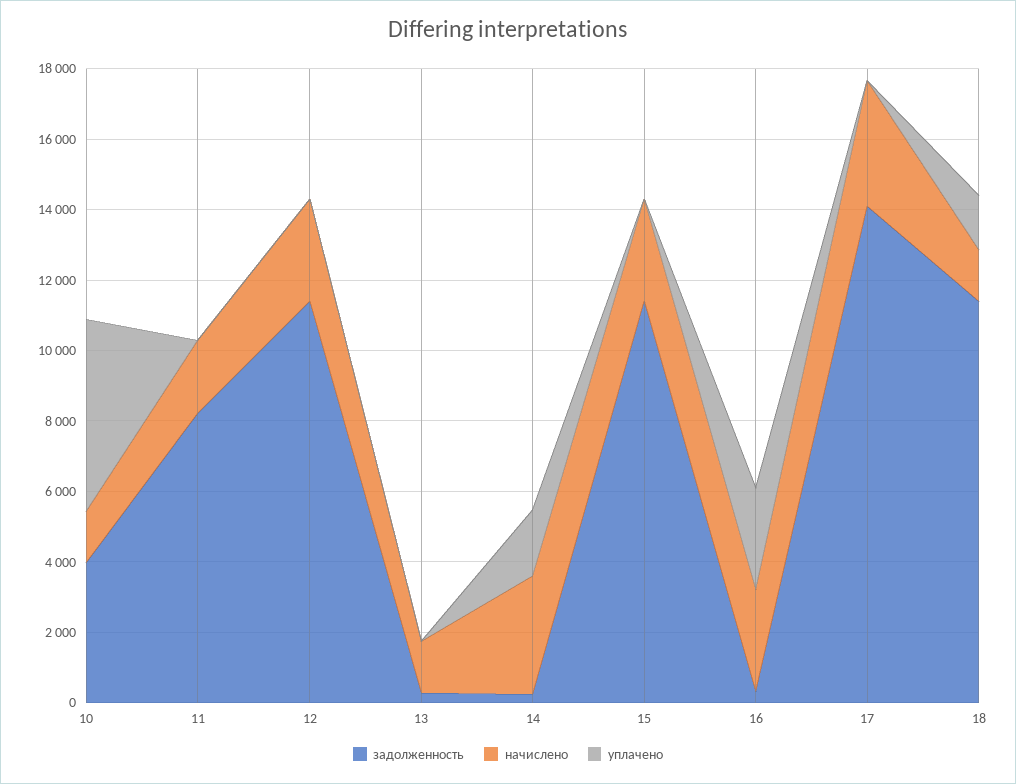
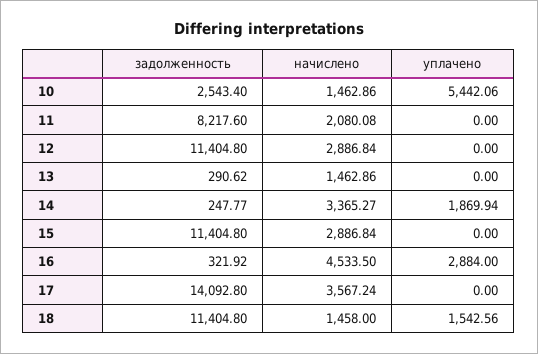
задолженность, 10: 4000 -> 2543.4
начислено, 16: 3000 -> 4533.5

